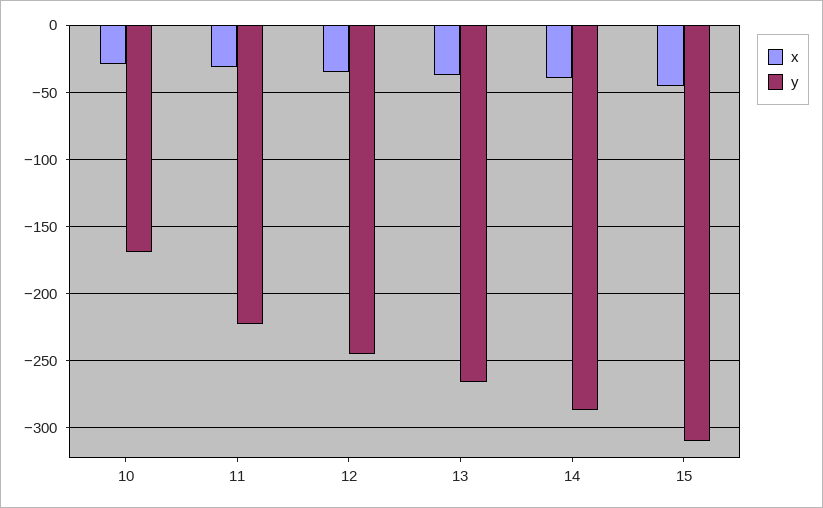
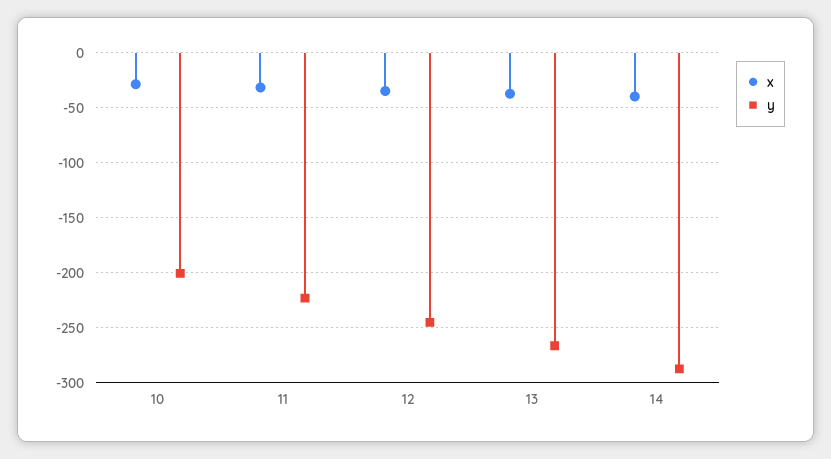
y, 10: -170 -> -200
x, 15: -45 -> none
y, 15: -310 -> none

